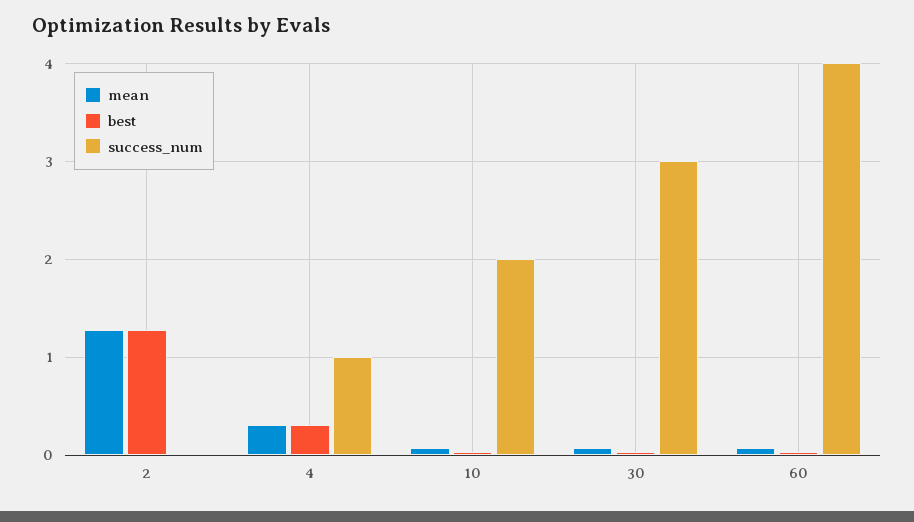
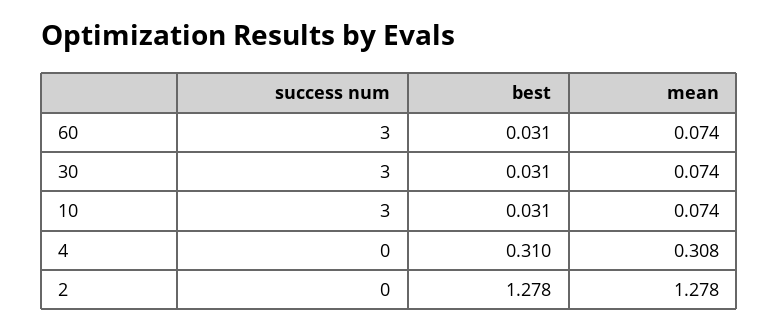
success_num, 4: 1 -> 0
success_num, 10: 2 -> 3
success_num, 60: 4 -> 3

